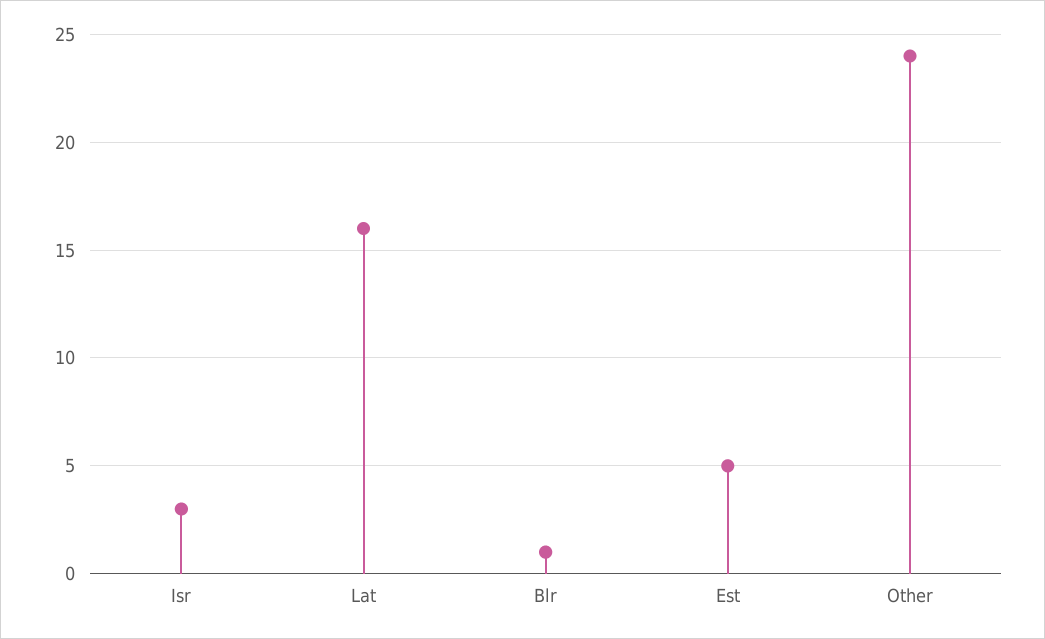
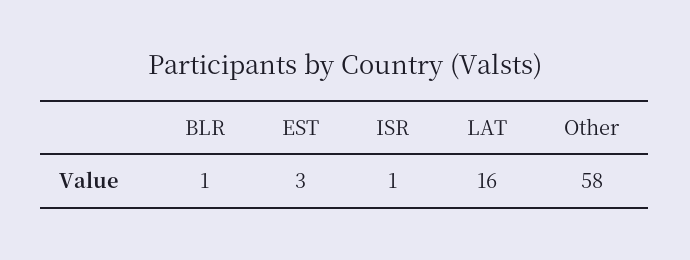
Isr: 3 -> 1
Est: 5 -> 3
Other: 24 -> 58

